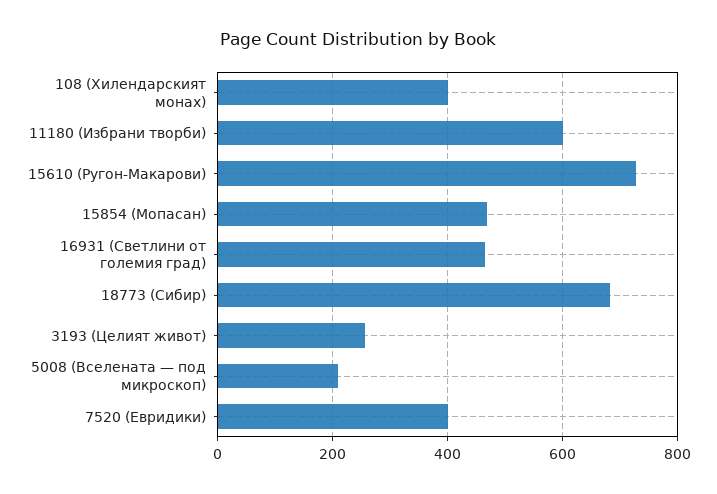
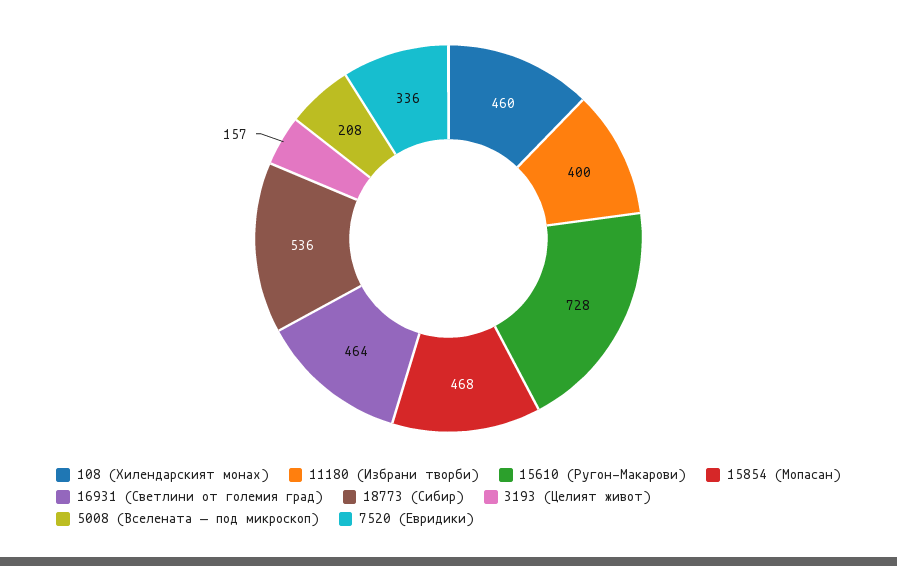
108 (Хилендарският монах): 400 -> 460
11180 (Избрани творби): 600 -> 400
18773 (Сибир): 680 -> 536
3193 (Целият живот): 260 -> 157
7520 (Евридики): 400 -> 336

